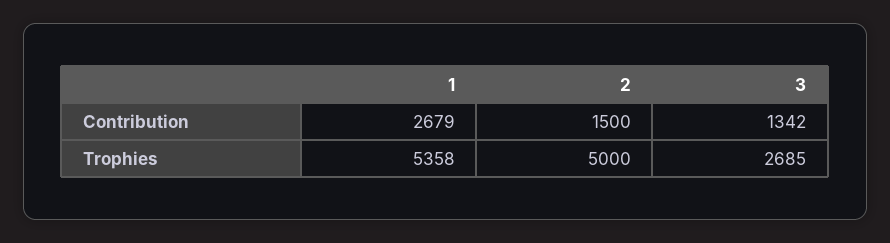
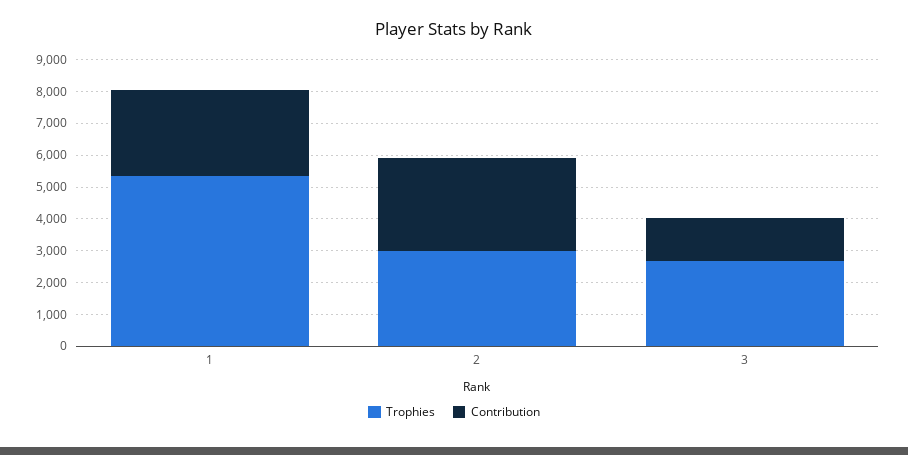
Contribution, 2: 1500 -> 3000
Trophies, 2: 5000 -> 3000

